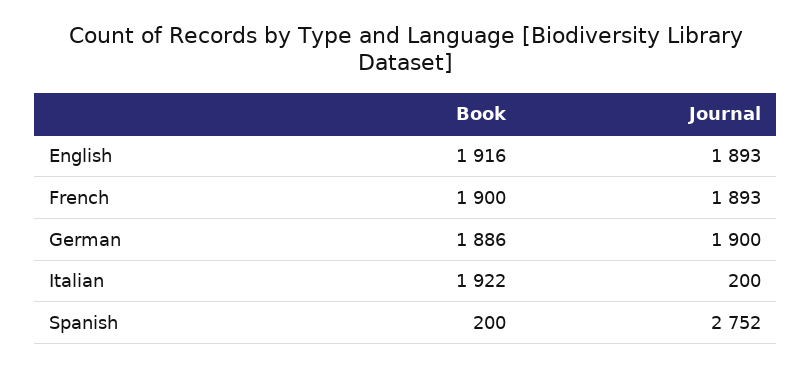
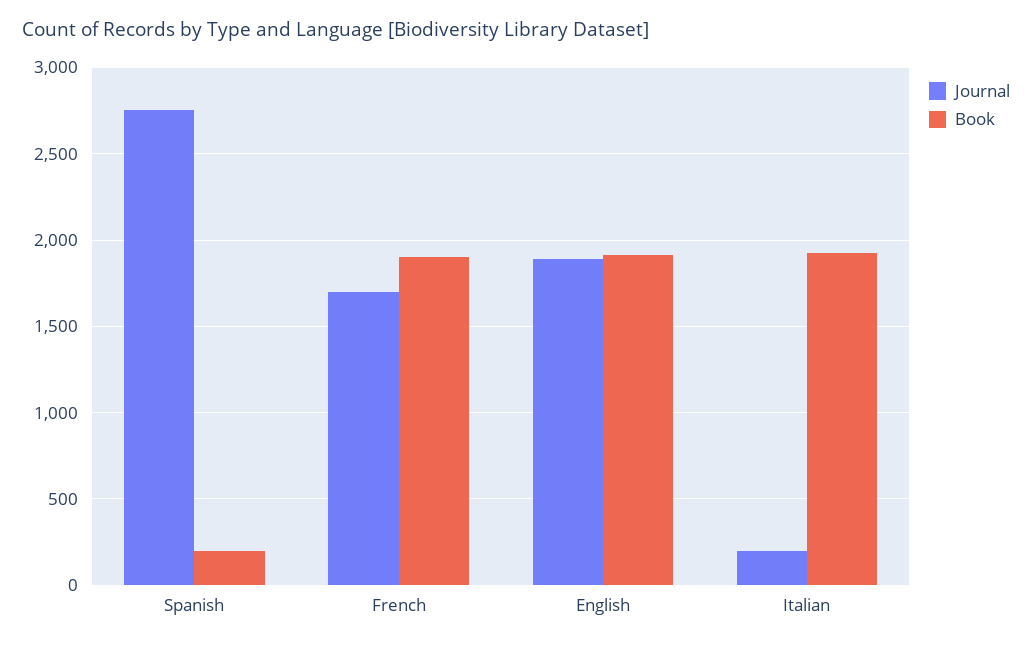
Journal, French: 1893 -> 1700
Book, German: 1886 -> none
Journal, German: 1900 -> none

